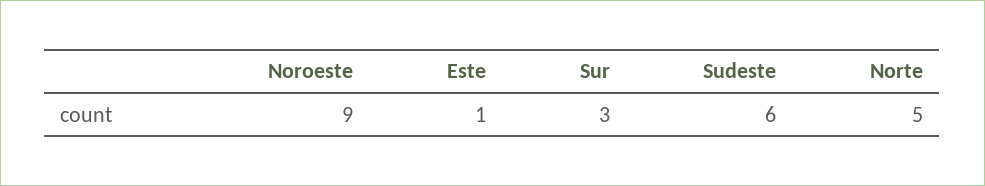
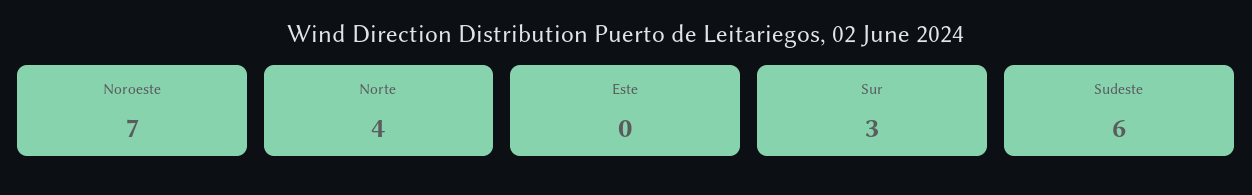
Noroeste: 9 -> 7
Este: 1 -> 0
Norte: 5 -> 4

